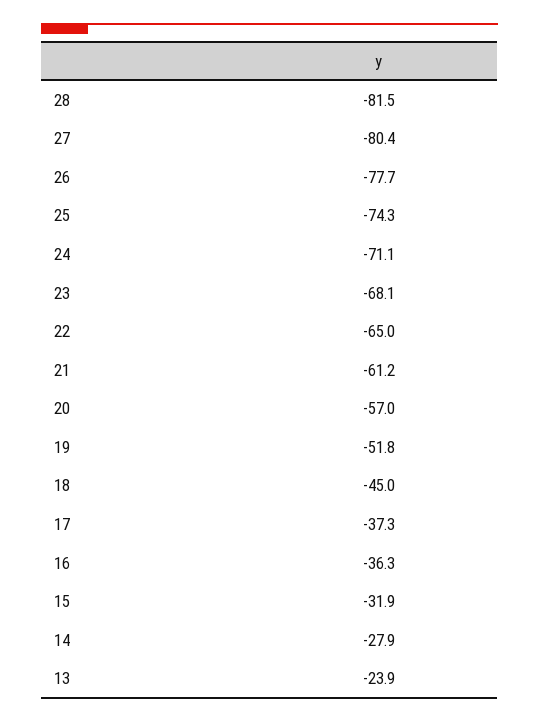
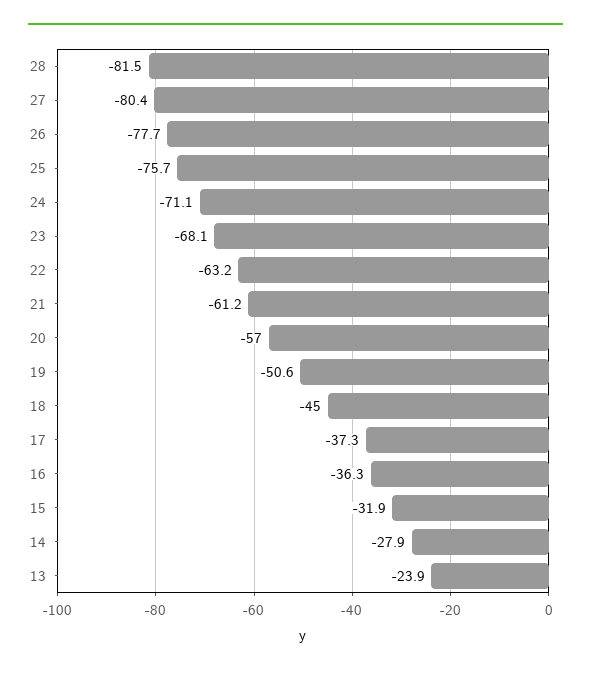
25: -74.3 -> -75.7
22: -65 -> -63.2
19: -51.8 -> -50.6

